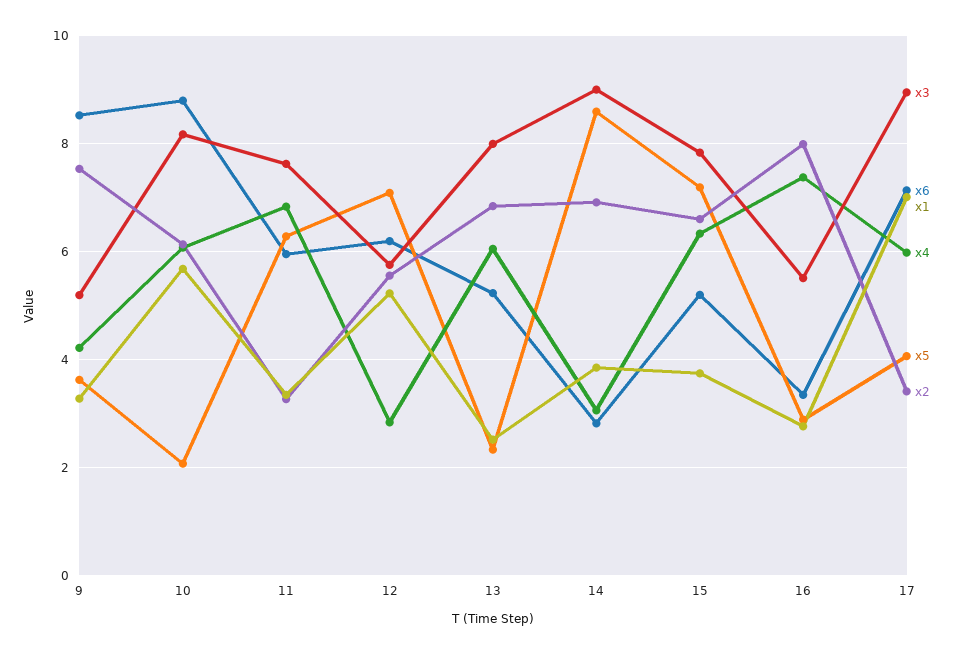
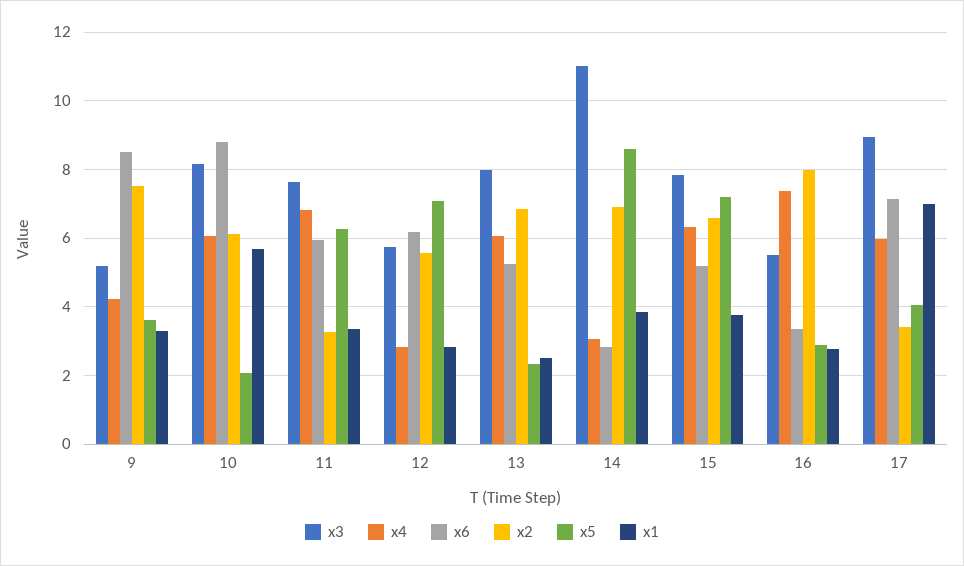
x1, 12: 5.2 -> 2.8
x3, 14: 9 -> 11

